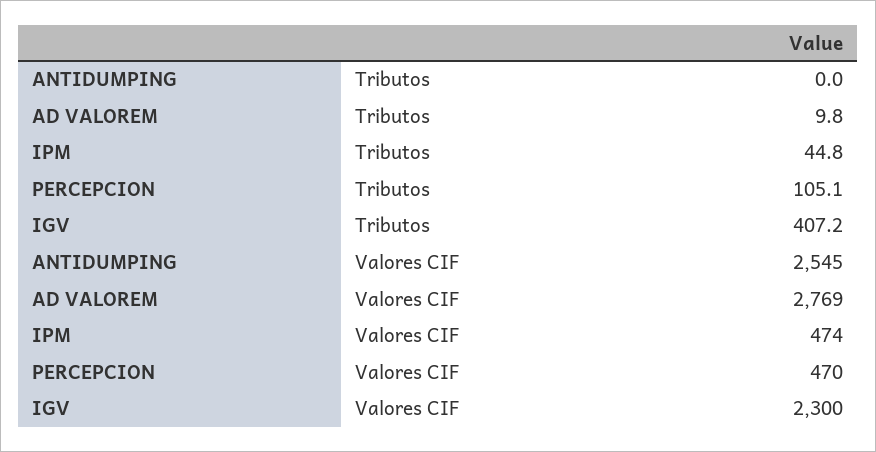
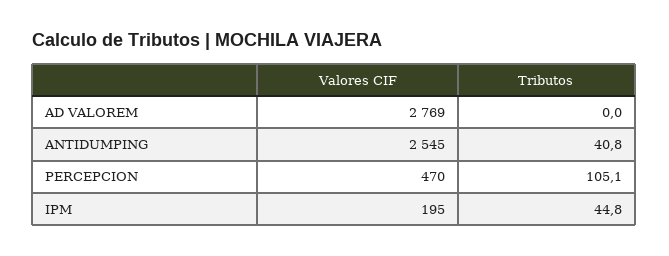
ANTIDUMPING, Tributos: 0 -> 40.8
AD VALOREM, Tributos: 9.8 -> 0
IGV, Tributos: 407.2 -> none
IPM, Valores CIF: 474 -> 195
IGV, Valores CIF: 2300 -> none

